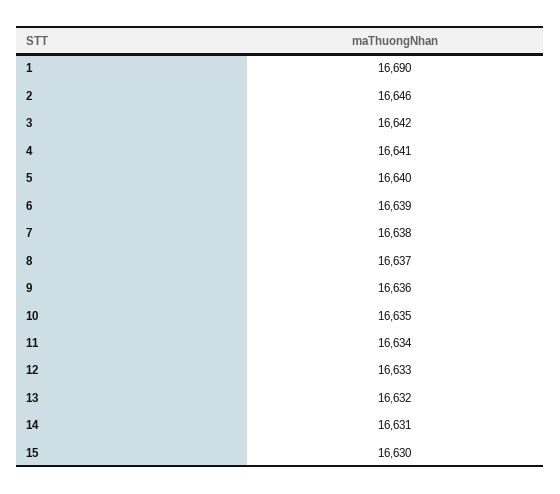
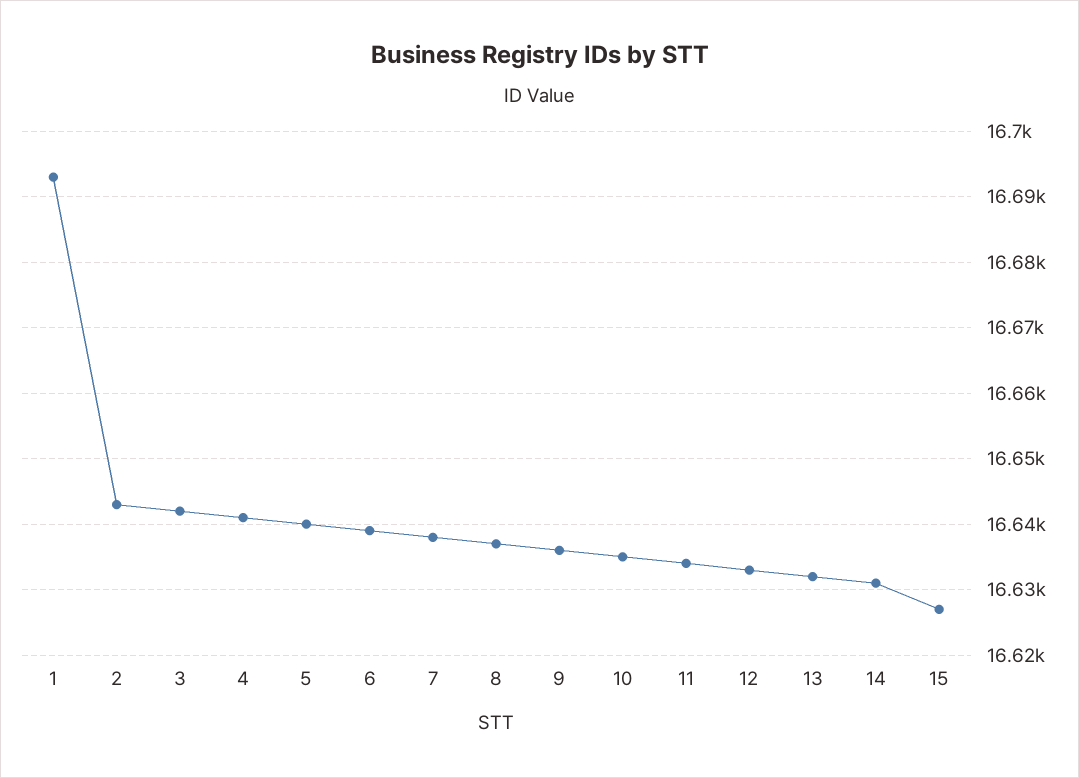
1: 16690 -> 16693
2: 16646 -> 16643
15: 16630 -> 16627

